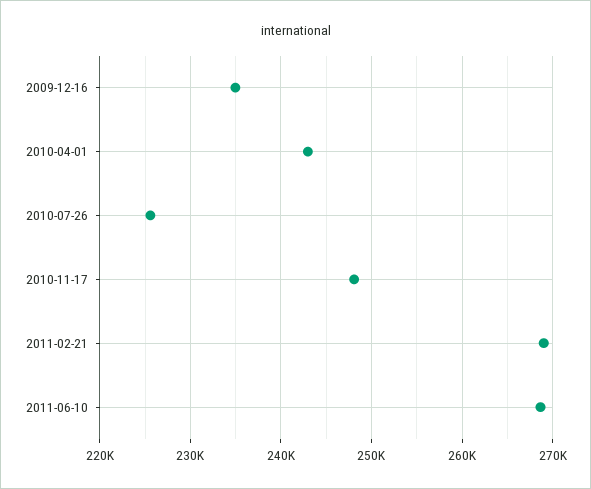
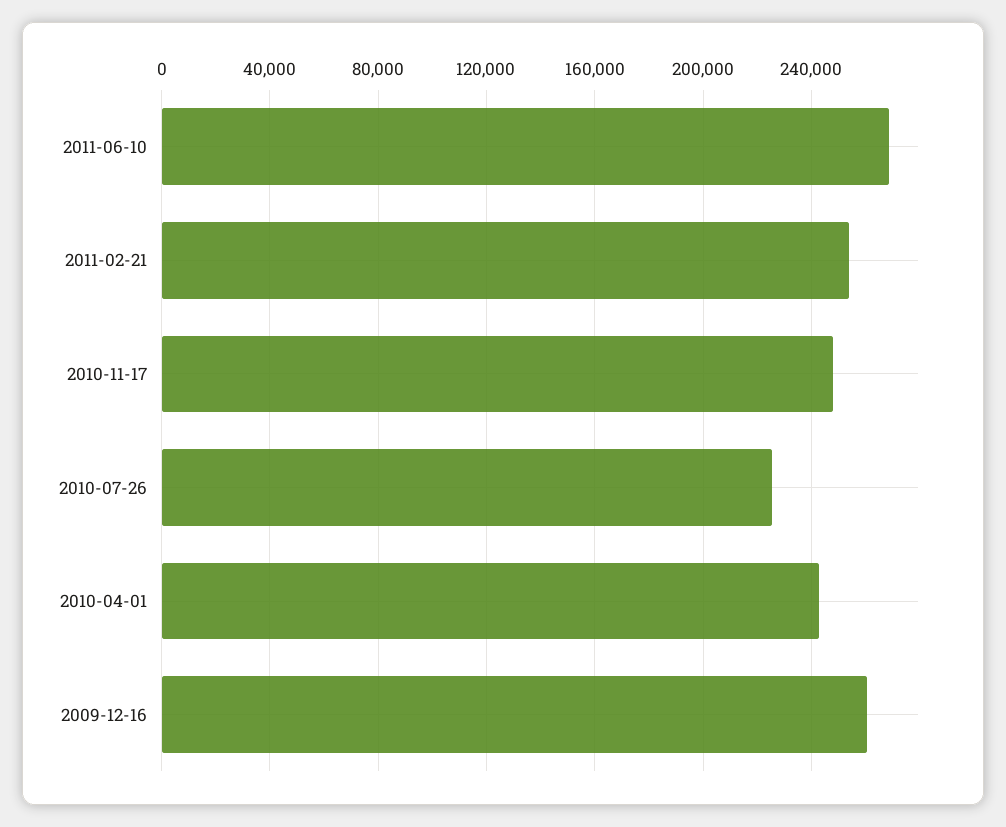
2009-12-16: 235000 -> 260000
2011-02-21: 269000 -> 255000

